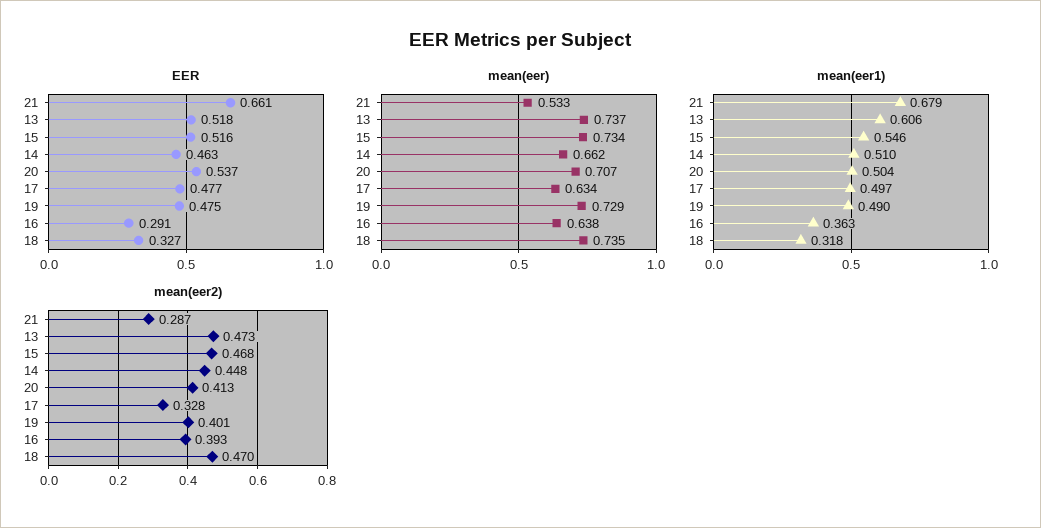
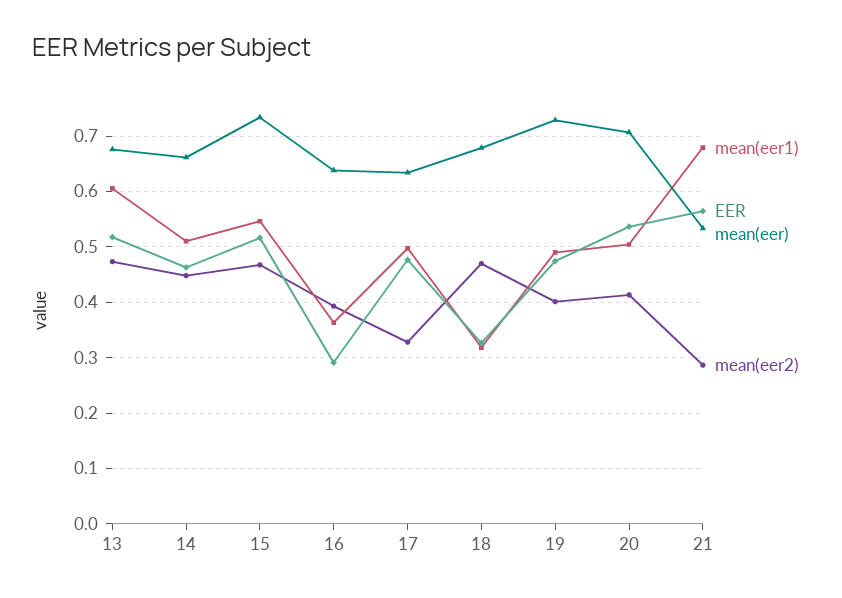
EER, 21: 0.661 -> 0.56
mean(eer), 13: 0.737 -> 0.68
mean(eer), 18: 0.735 -> 0.68

